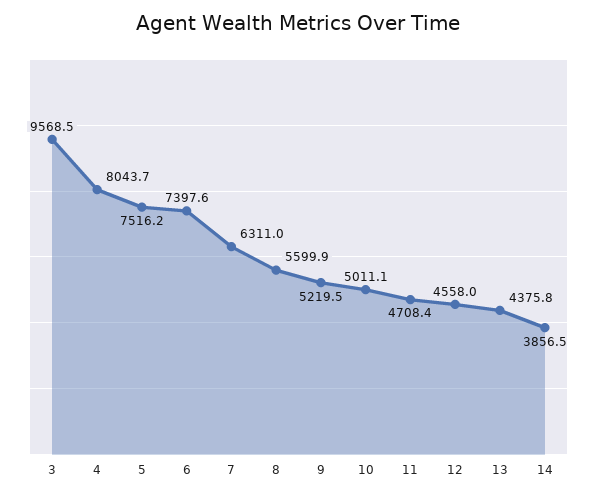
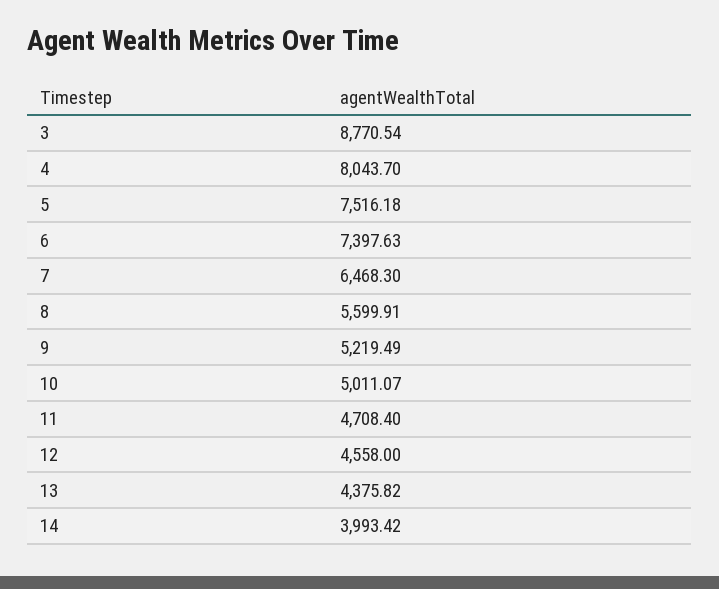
3: 9568.5 -> 8770.54
7: 6311 -> 6468.3
14: 3856.5 -> 3993.42

